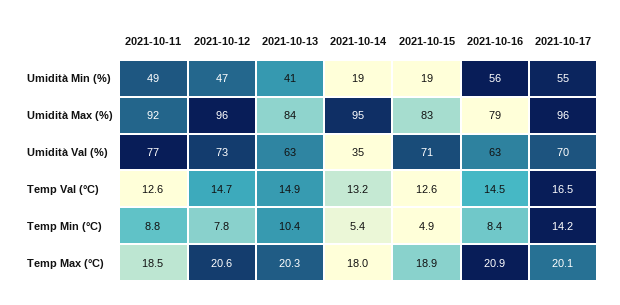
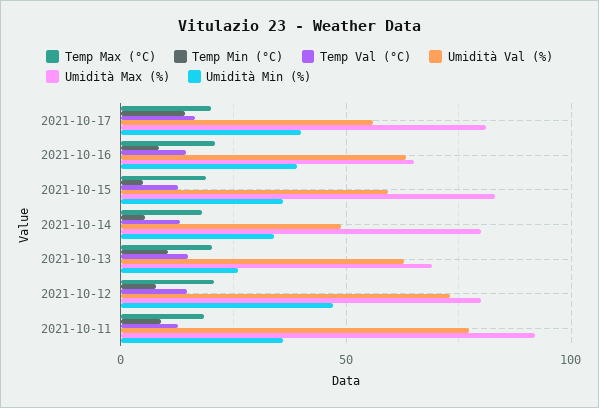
Umidità Min (%), 2021-10-11: 49 -> 35
Umidità Min (%), 2021-10-13: 41 -> 25
Umidità Min (%), 2021-10-14: 19 -> 35
Umidità Min (%), 2021-10-15: 19 -> 35
Umidità Min (%), 2021-10-16: 56 -> 40
Umidità Min (%), 2021-10-17: 55 -> 40
Umidità Max (%), 2021-10-12: 96 -> 80
Umidità Max (%), 2021-10-13: 84 -> 70
Umidità Max (%), 2021-10-14: 95 -> 80
Umidità Max (%), 2021-10-16: 79 -> 65
Umidità Max (%), 2021-10-17: 96 -> 80
Umidità Val (%), 2021-10-14: 35 -> 50
Umidità Val (%), 2021-10-15: 71 -> 60
Umidità Val (%), 2021-10-17: 70 -> 55

